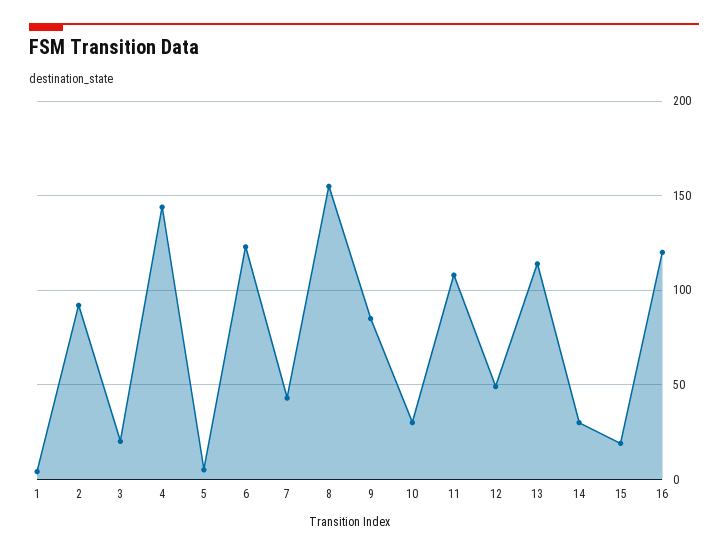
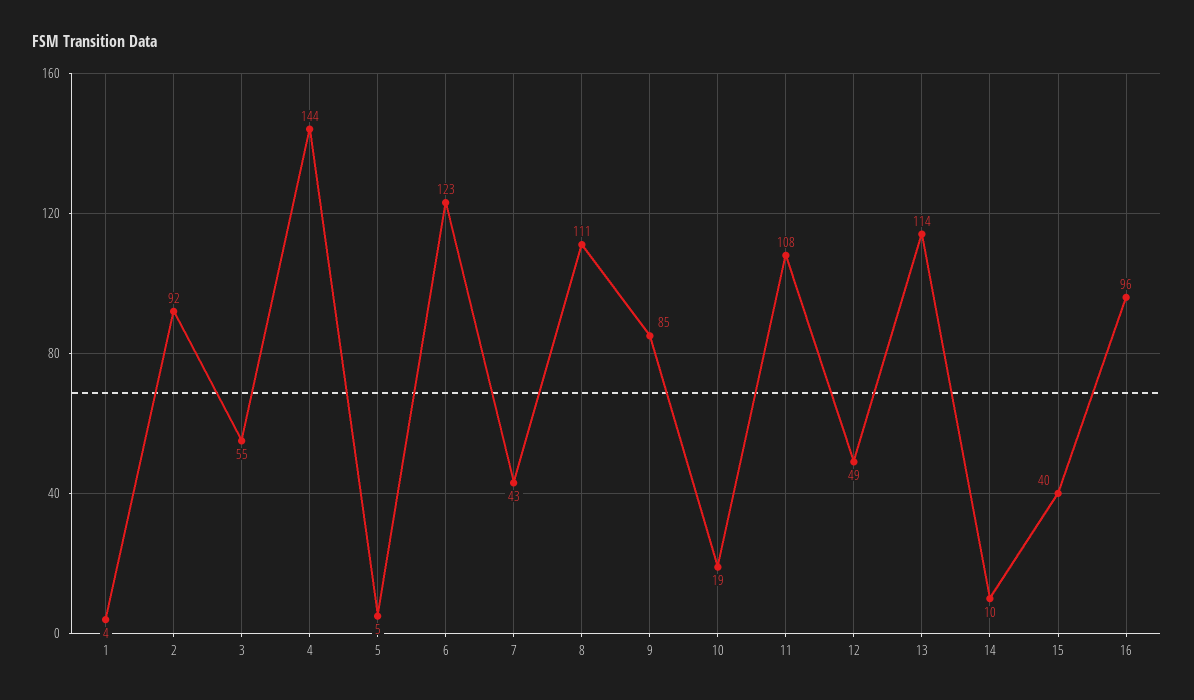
3: 20 -> 55
8: 155 -> 111
10: 30 -> 19
14: 30 -> 10
15: 20 -> 40
16: 120 -> 96

